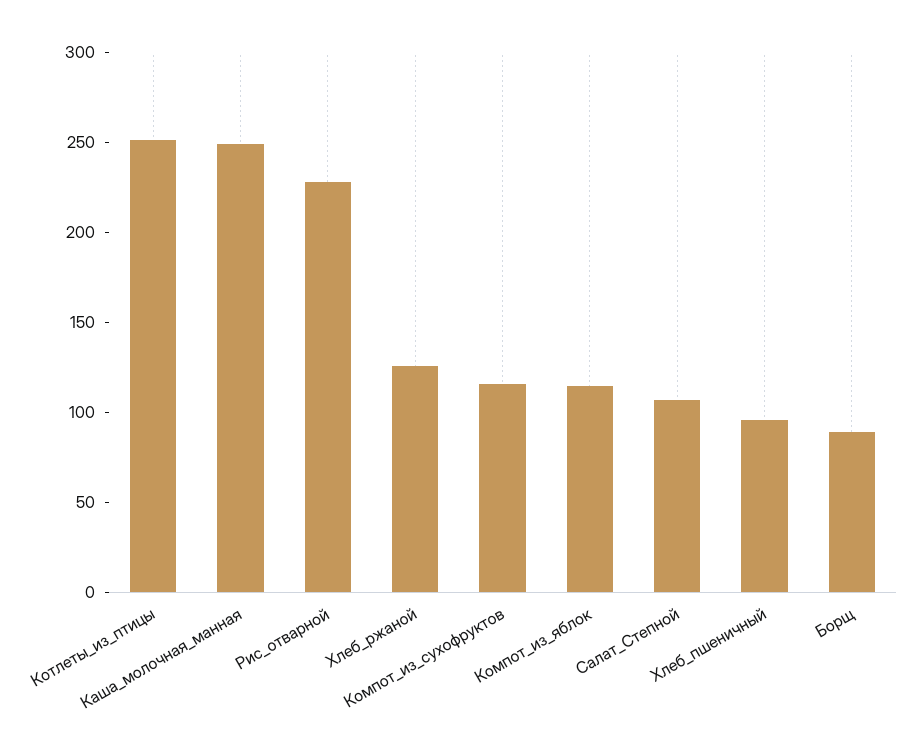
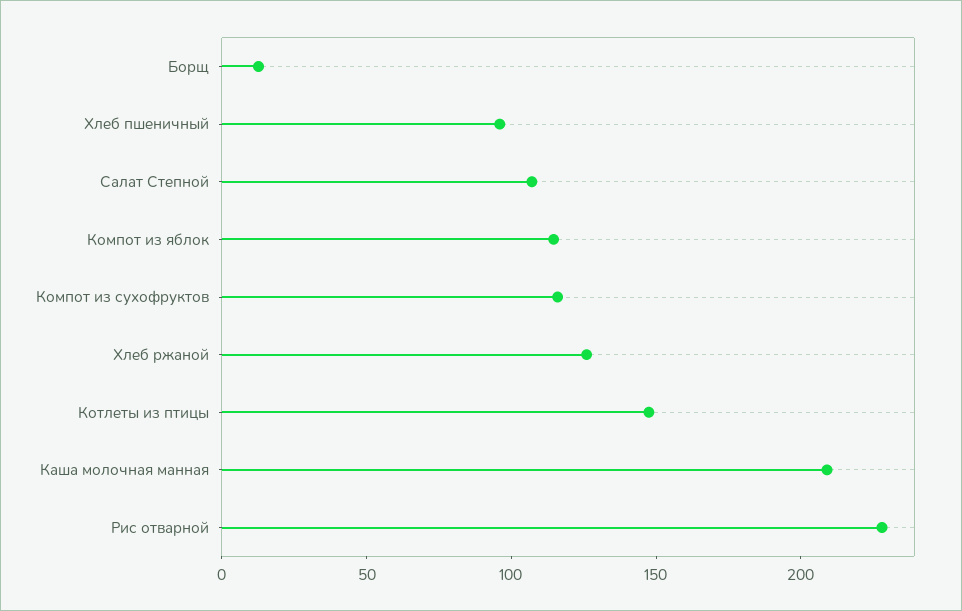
Котлеты_из_птицы: 250 -> 150
Каша_молочная_манная: 250 -> 210
Борщ: 90 -> 10

